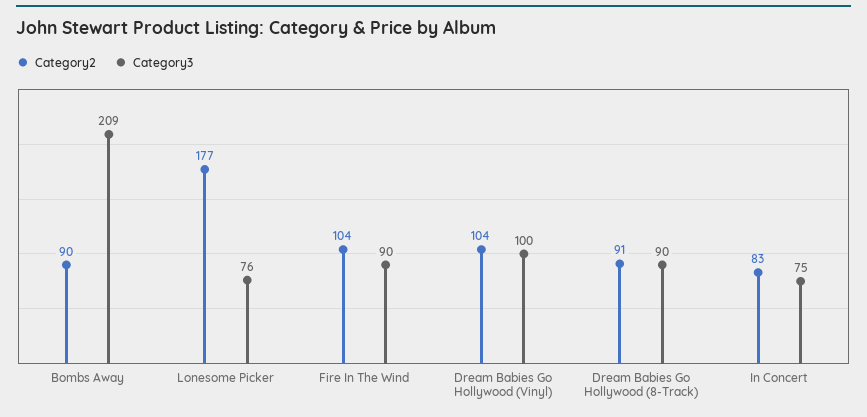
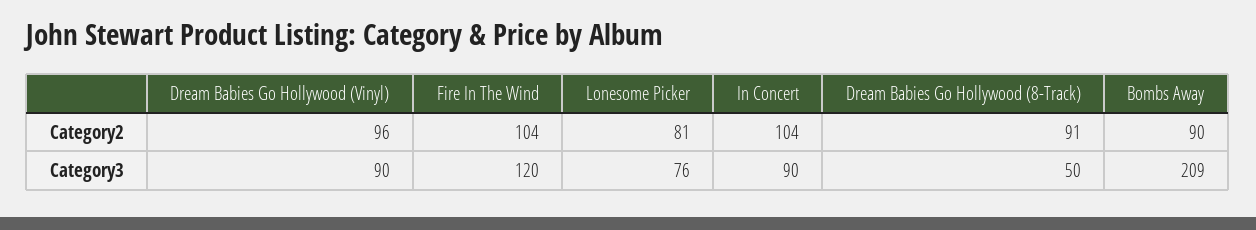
Category2, Lonesome Picker: 177 -> 81
Category3, Fire In The Wind: 90 -> 120
Category2, Dream Babies Go Hollywood (Vinyl): 104 -> 96
Category3, Dream Babies Go Hollywood (Vinyl): 100 -> 90
Category3, Dream Babies Go Hollywood (8-Track): 90 -> 50
Category2, In Concert: 83 -> 104
Category3, In Concert: 75 -> 90

